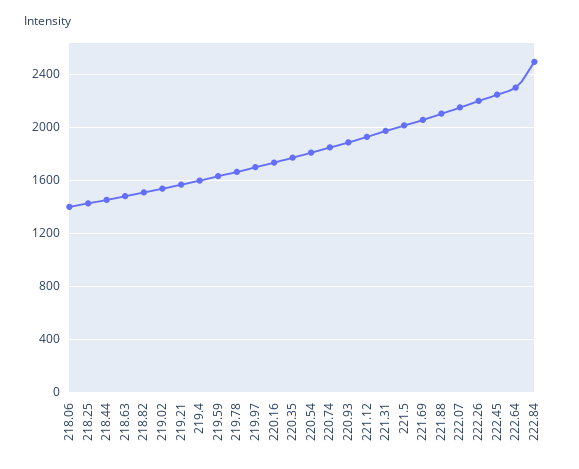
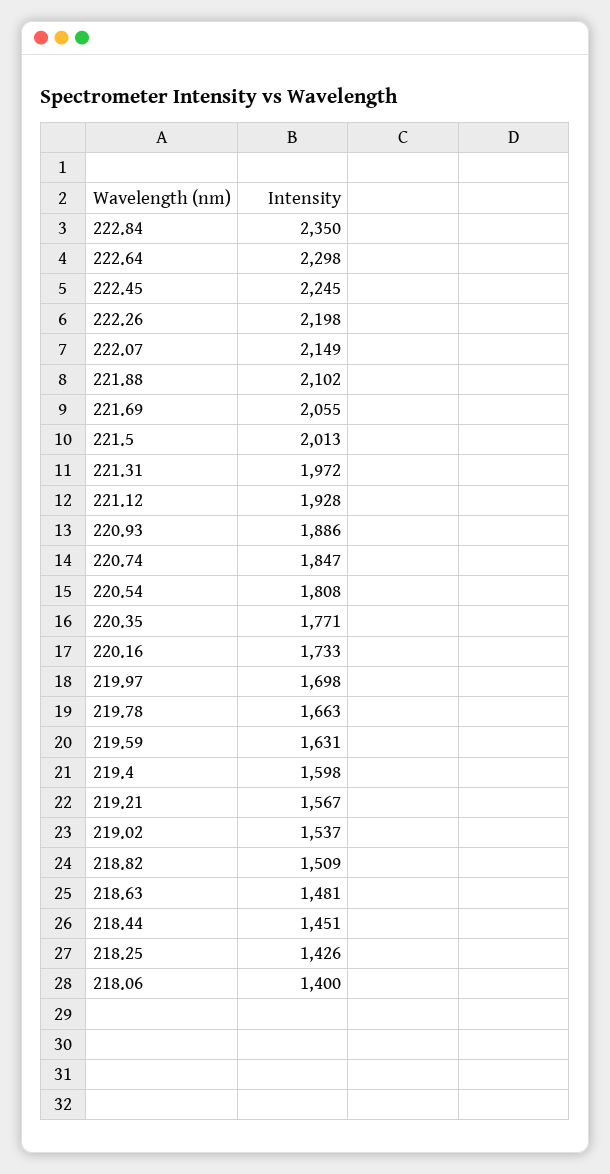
222.84: 2500 -> 2350

